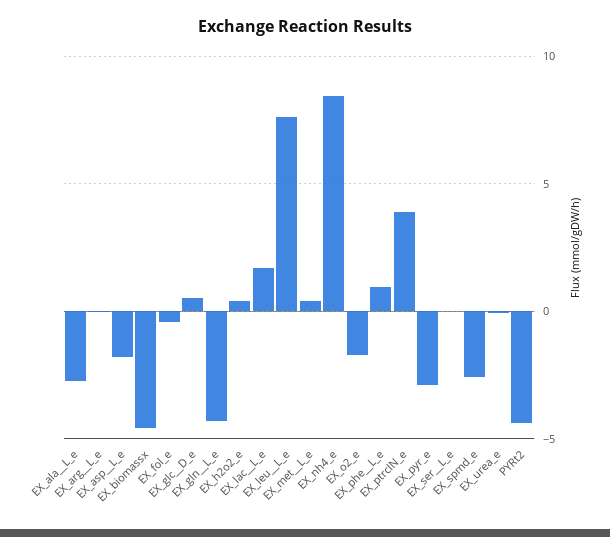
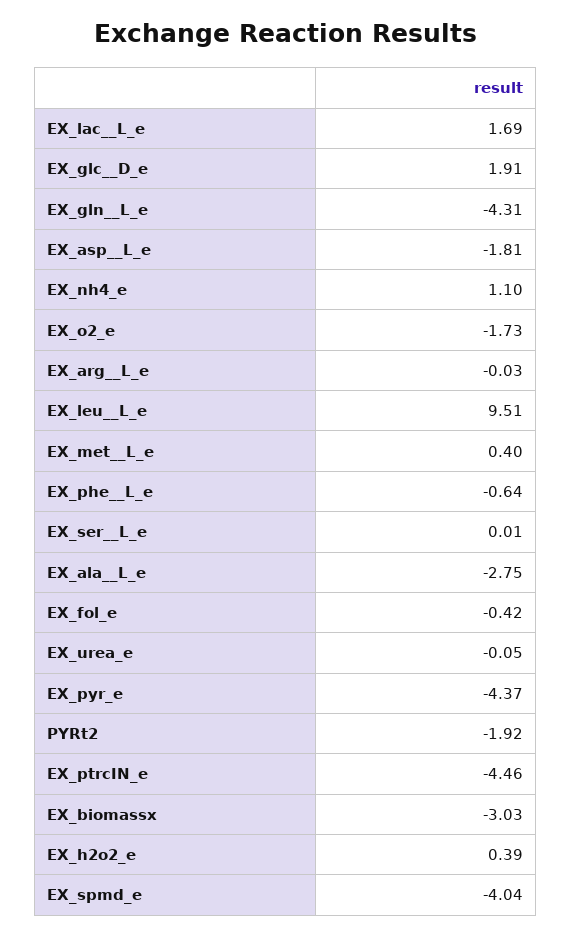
EX_biomassx: -4.5 -> -3.03
EX_glc__D_e: 0.5 -> 1.91
EX_leu__L_e: 7.5 -> 9.51
EX_nh4_e: 8.5 -> 1.1
EX_phe__L_e: 1 -> -0.64
EX_ptrcIN_e: 4 -> -4.46
EX_pyr_e: -3 -> -4.37
EX_spmd_e: -2.5 -> -4.04
PYRt2: -4.5 -> -1.92

